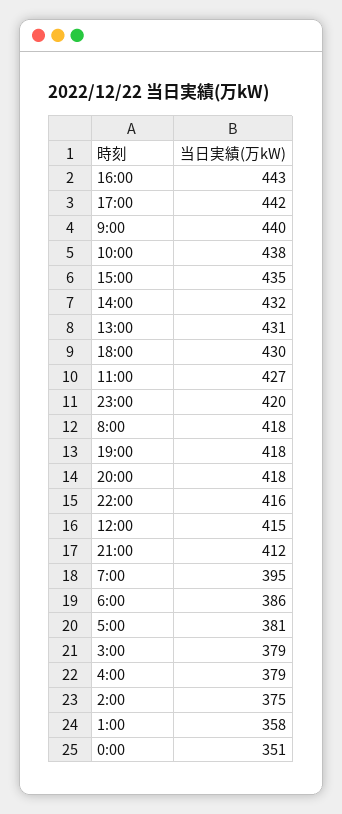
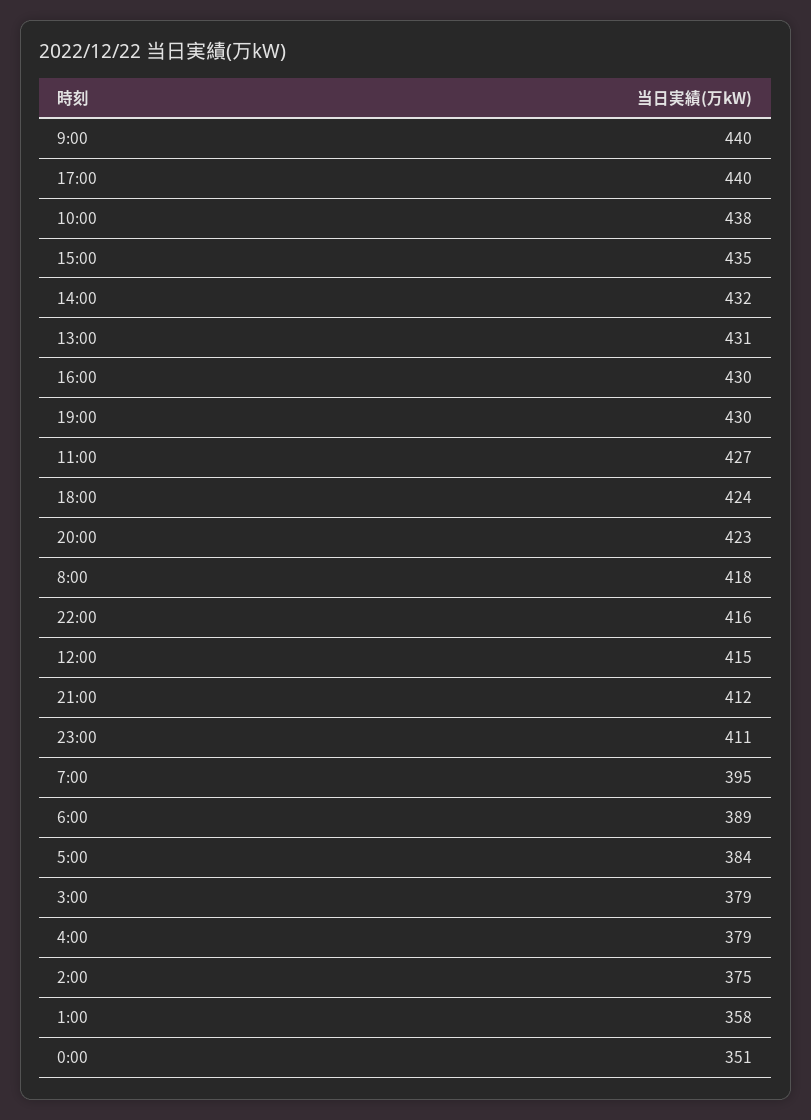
16:00: 443 -> 430
17:00: 442 -> 440
18:00: 430 -> 424
23:00: 420 -> 411
19:00: 418 -> 430
20:00: 418 -> 423
6:00: 386 -> 389
5:00: 381 -> 384

